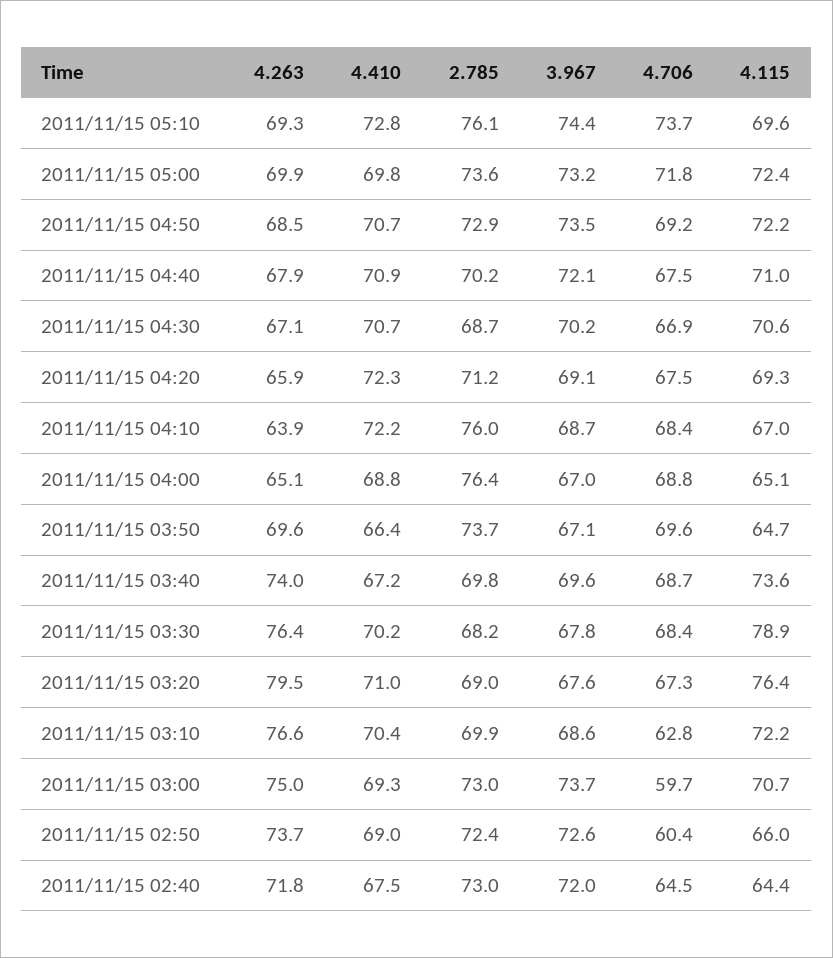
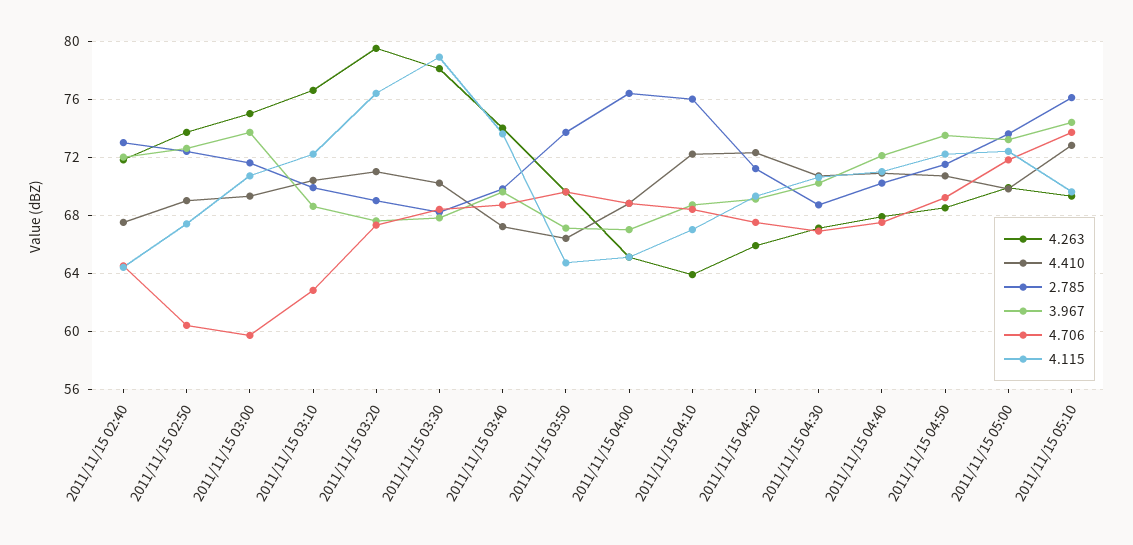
2.785, 2011/11/15 04:50: 72.9 -> 71.5
4.263, 2011/11/15 03:30: 76.4 -> 78
2.785, 2011/11/15 03:00: 73 -> 71.5
4.115, 2011/11/15 02:50: 66 -> 67.5

